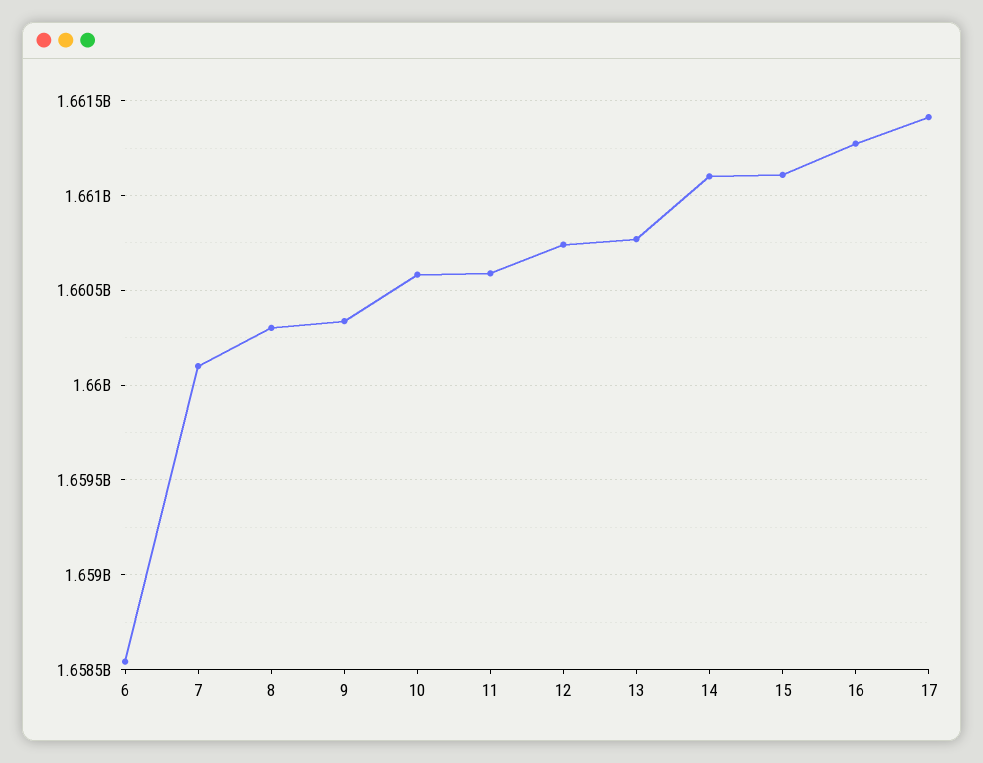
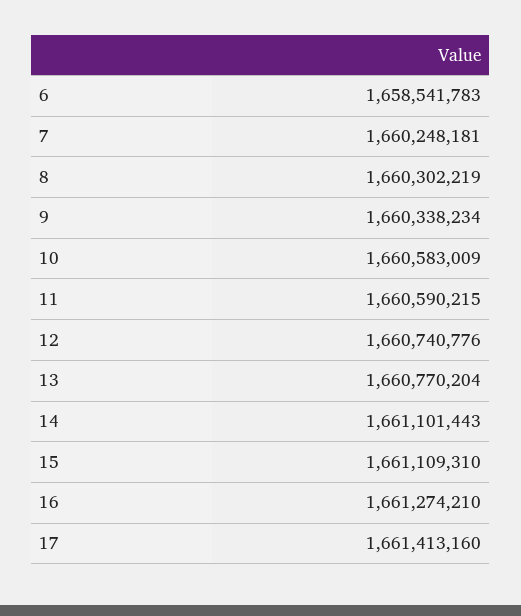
7: 1660100000 -> 1660248181

